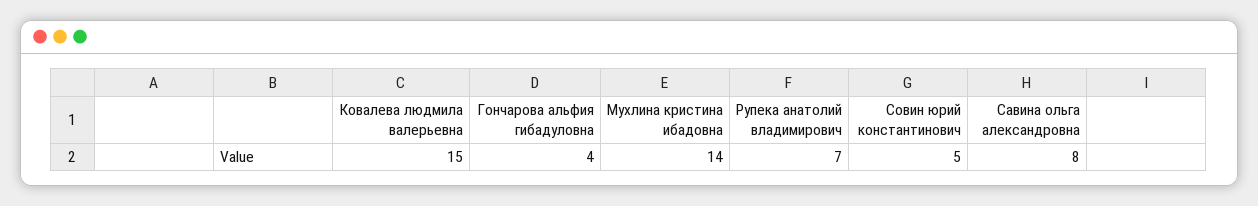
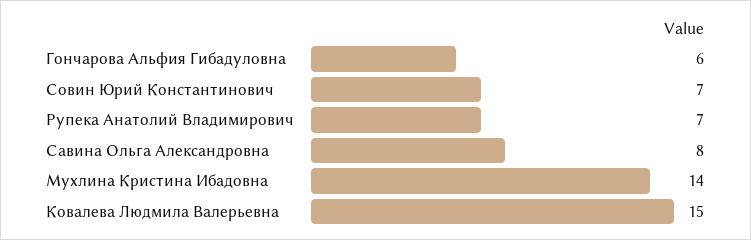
Гончарова альфия гибадуловна: 4 -> 6
Совин юрий константинович: 5 -> 7

